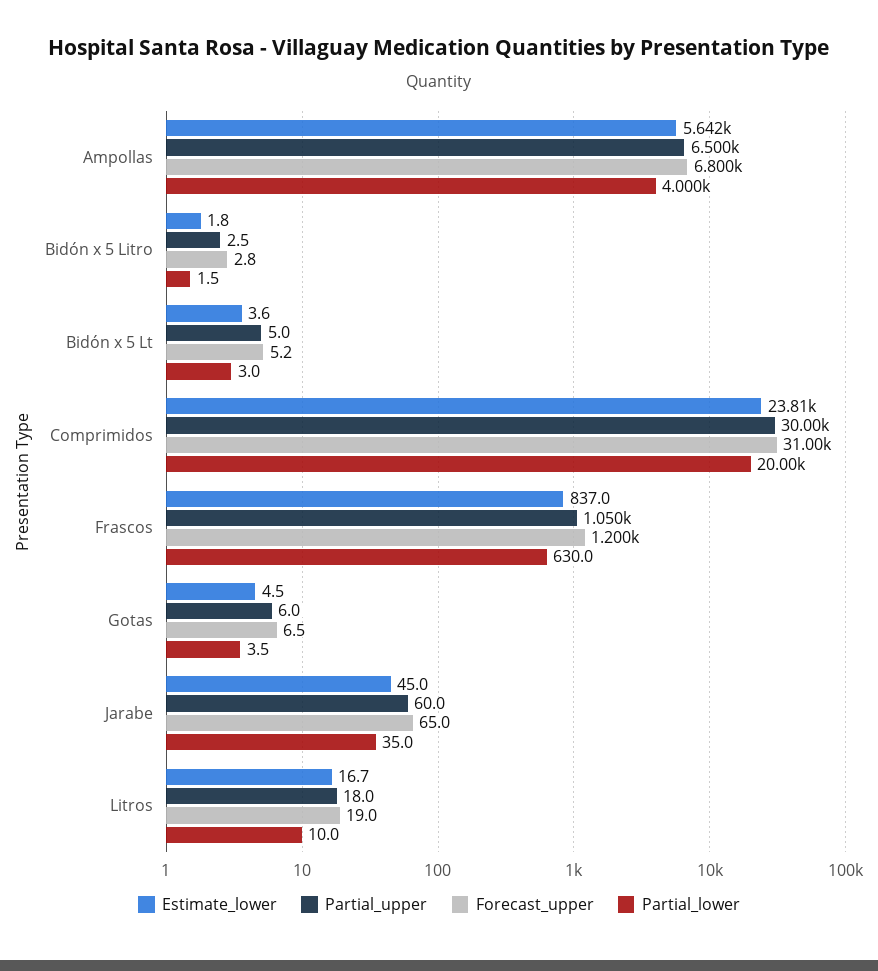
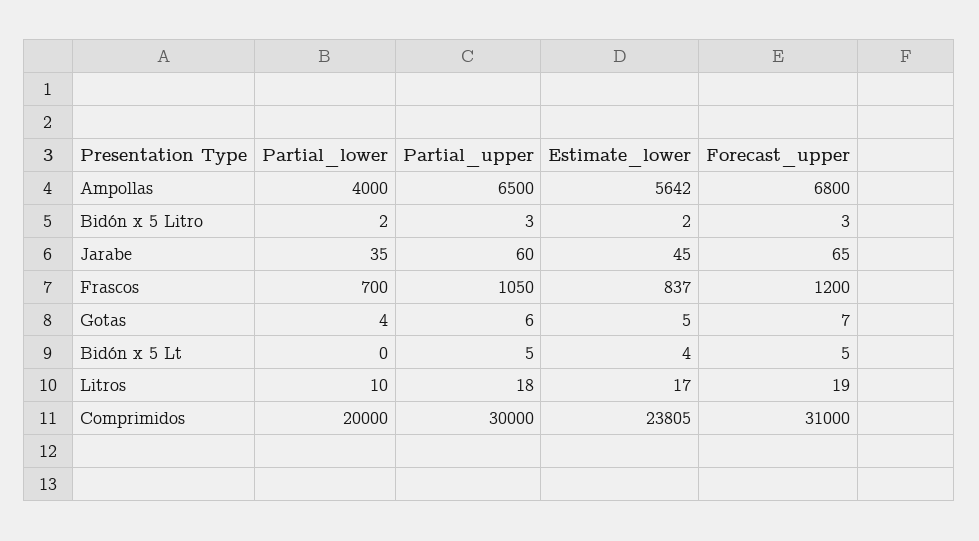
Partial_lower, Bidón x 5 Lt: 3 -> 0
Partial_lower, Frascos: 630 -> 700

